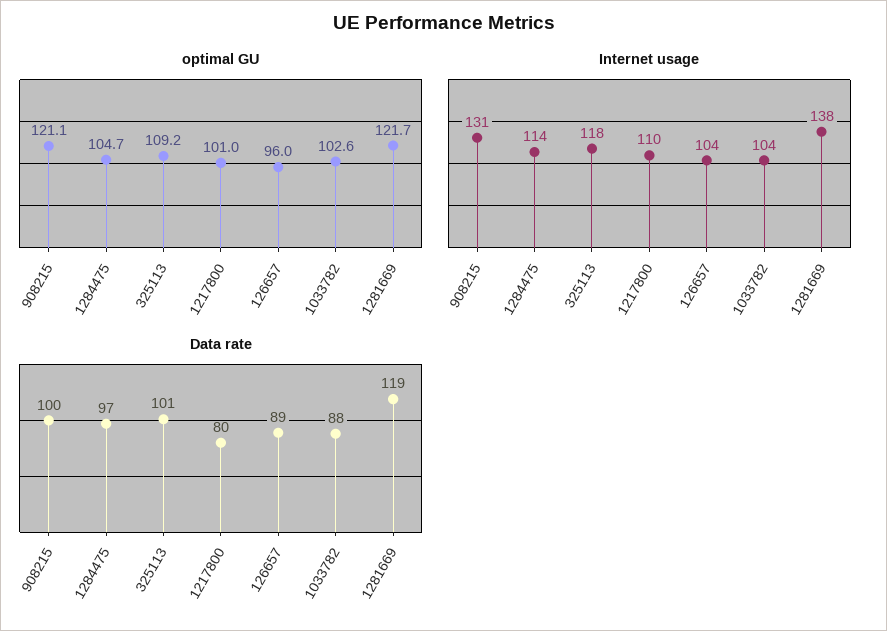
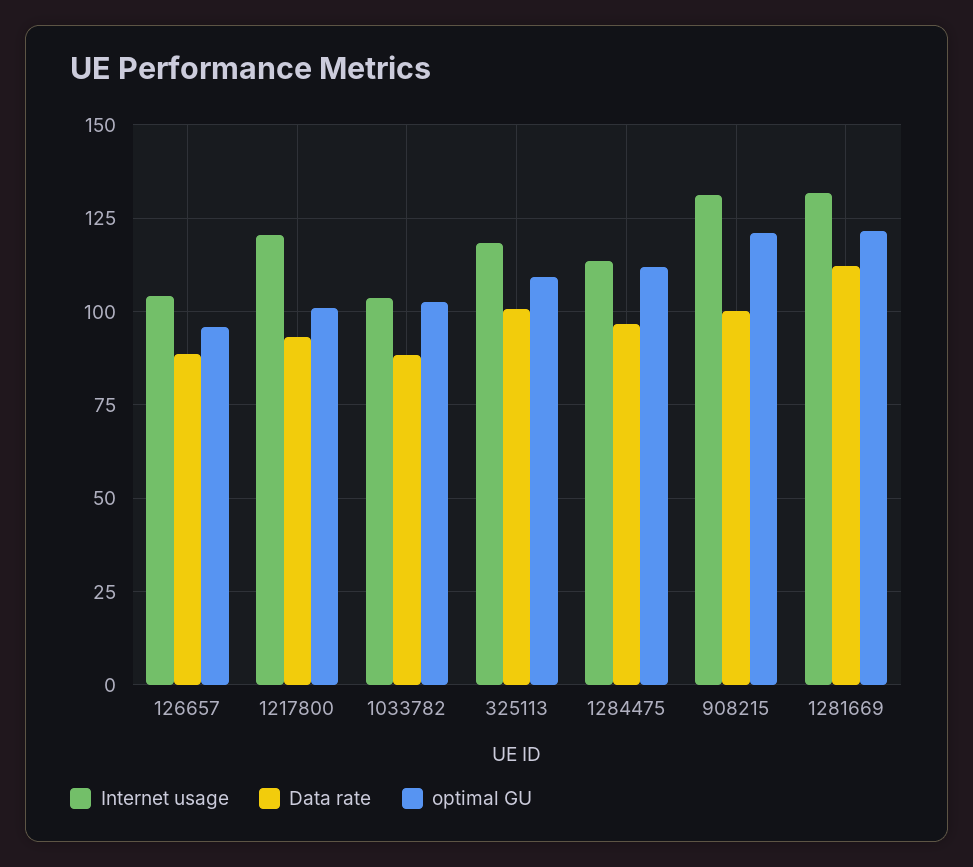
optimal GU, 1284475: 104.7 -> 112.5
Internet usage, 1217800: 110 -> 120
Internet usage, 1281669: 138 -> 132.5
Data rate, 1217800: 80 -> 92.5
Data rate, 1281669: 119 -> 112.5

